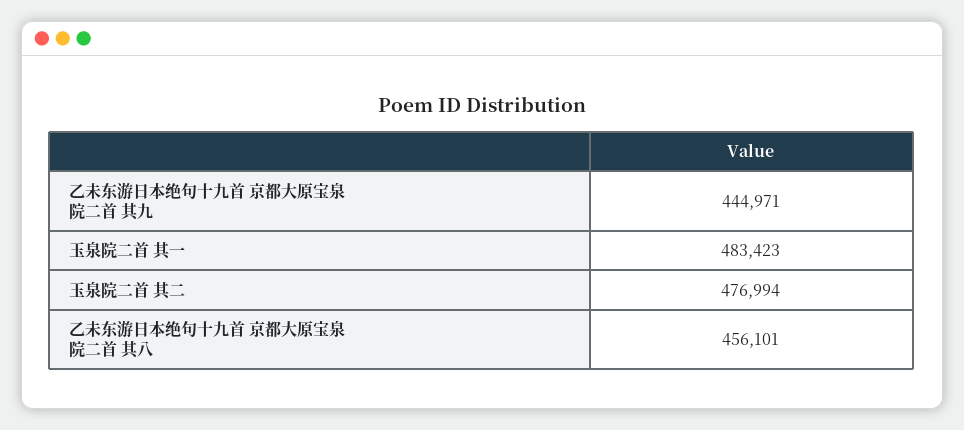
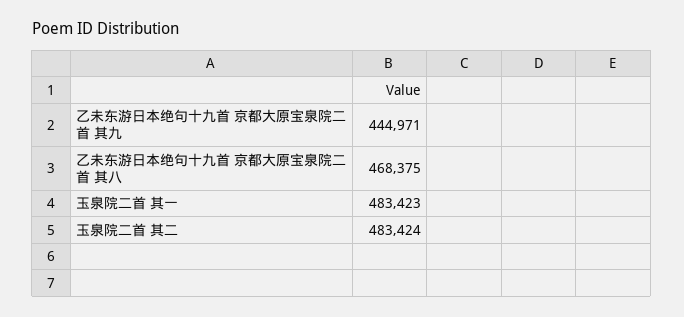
玉泉院二首 其二: 476994 -> 483424
乙未东游日本绝句十九首 京都大原宝泉院二首 其八: 456101 -> 468375

